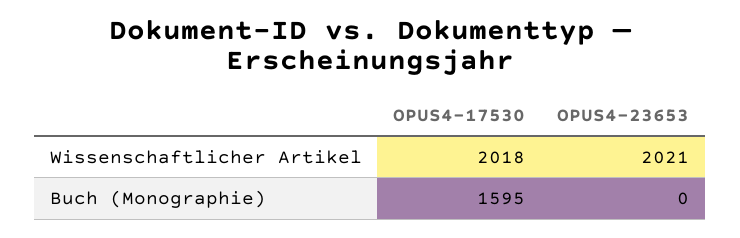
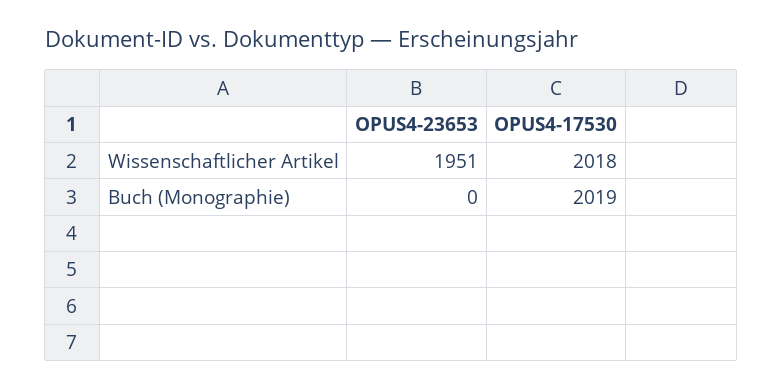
OPUS4-23653, Wissenschaftlicher Artikel: 2021 -> 1951
OPUS4-17530, Buch (Monographie): 1595 -> 2019

